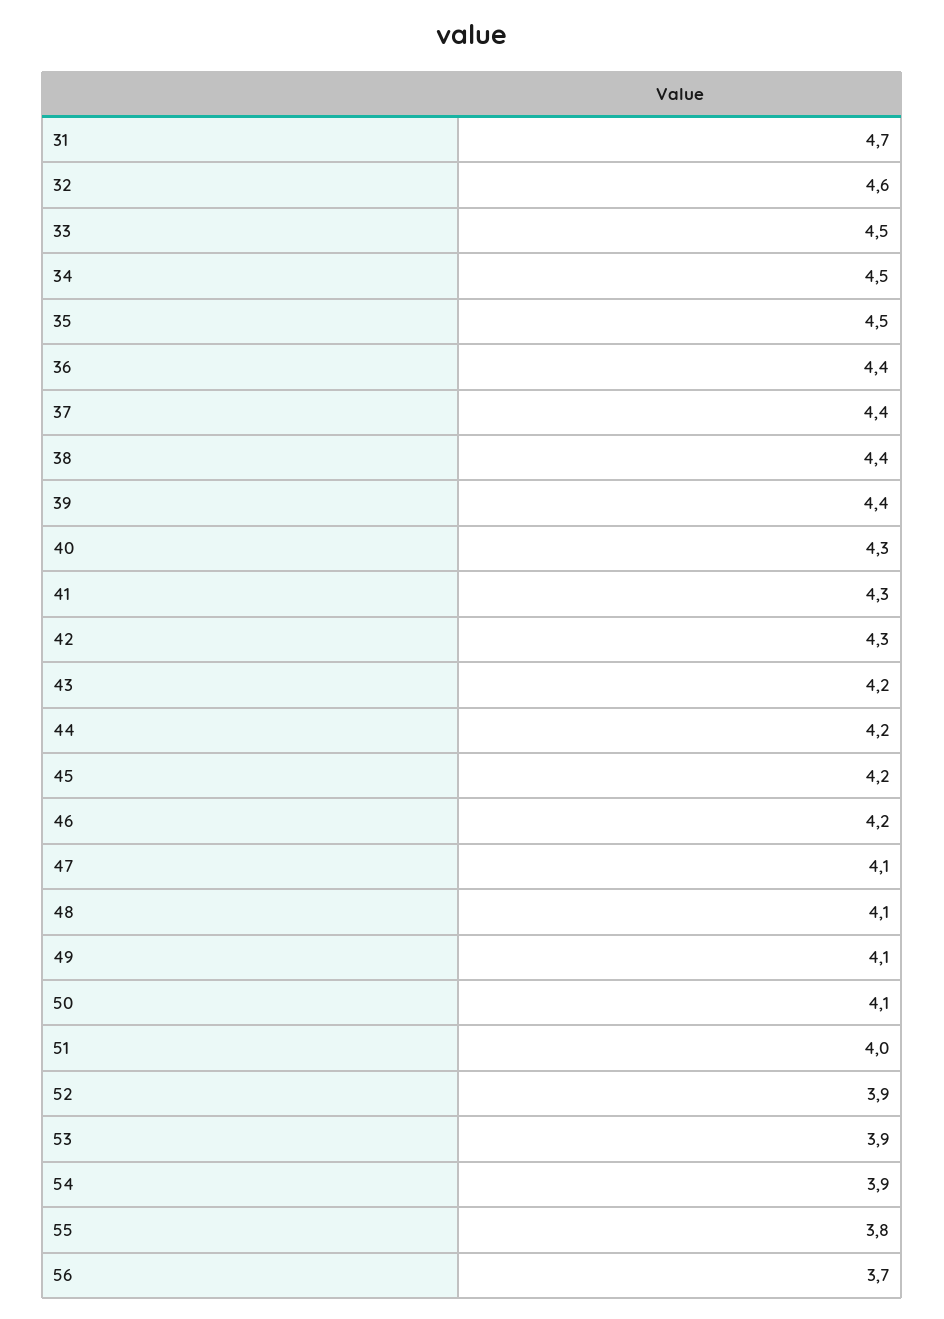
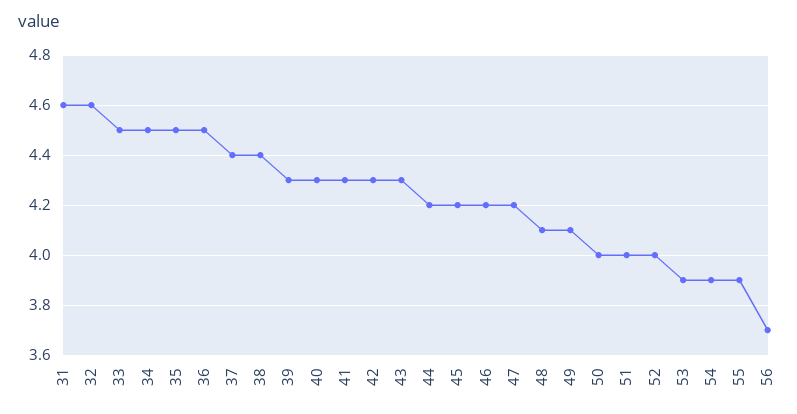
31: 4.7 -> 4.6
36: 4.4 -> 4.5
39: 4.4 -> 4.3
43: 4.2 -> 4.3
47: 4.1 -> 4.2
50: 4.1 -> 4
52: 3.9 -> 4
55: 3.8 -> 3.9

